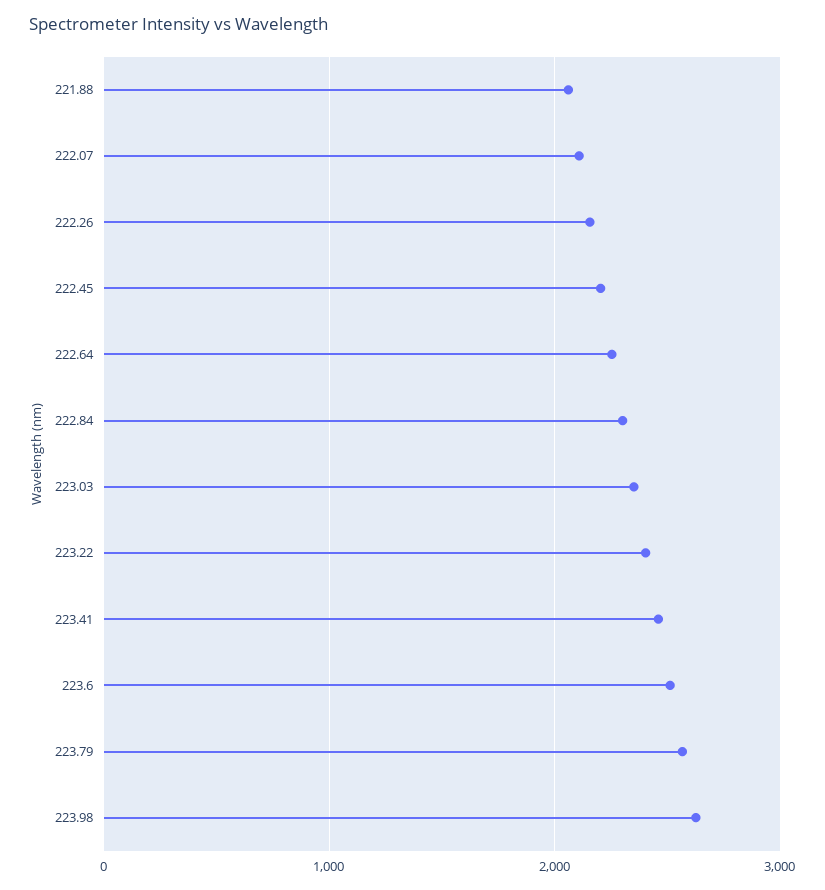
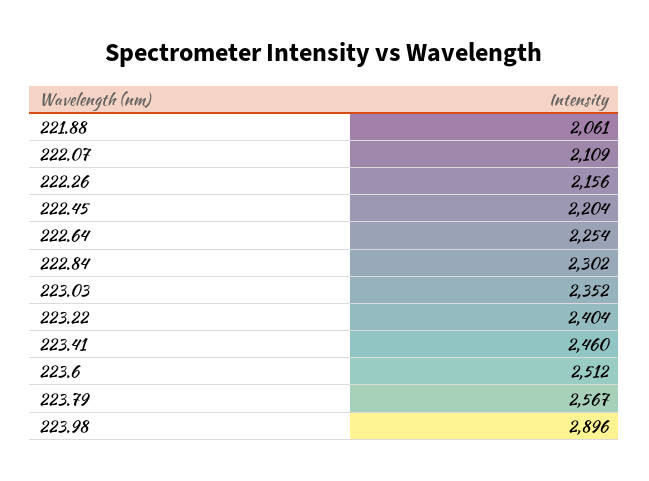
223.98: 2600 -> 2896

